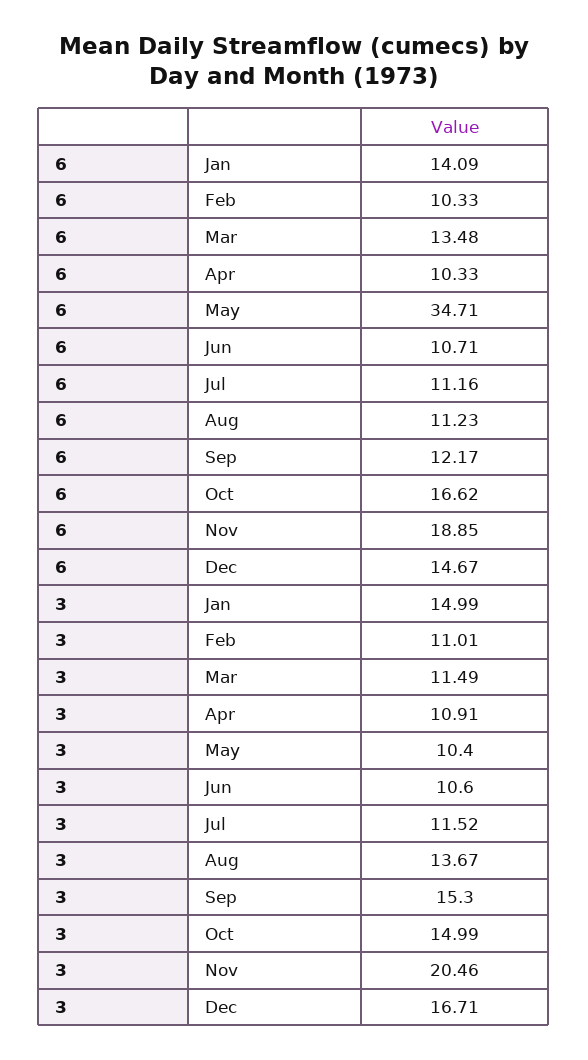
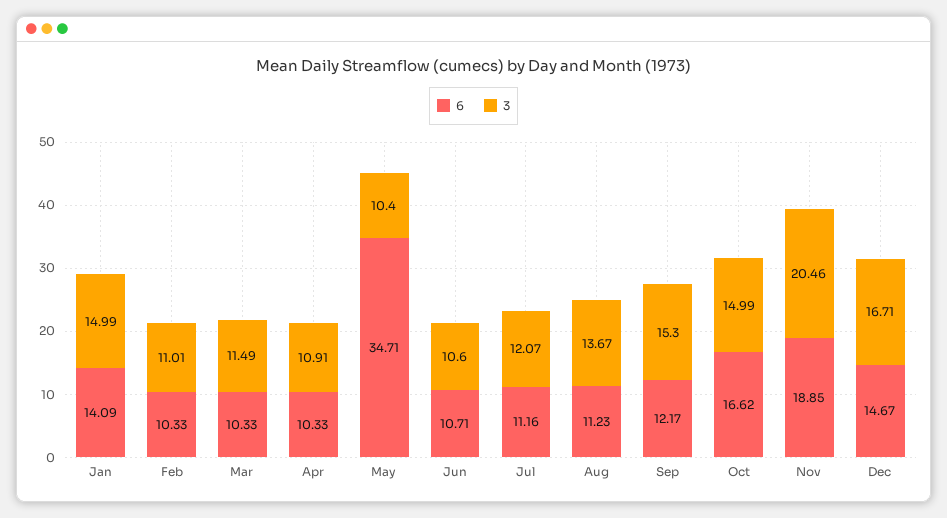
6, Mar: 13.48 -> 10.33
3, Jul: 11.52 -> 12.07

